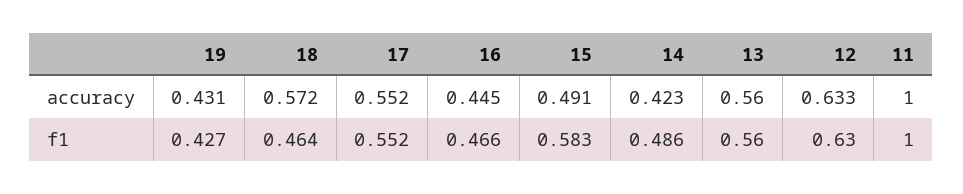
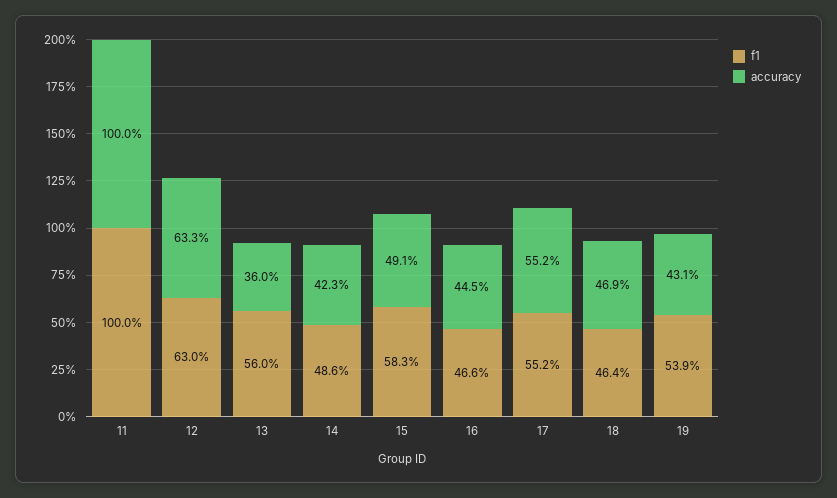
accuracy, 18: 0.572 -> 0.469
accuracy, 13: 0.56 -> 0.36
f1, 19: 0.427 -> 0.539

